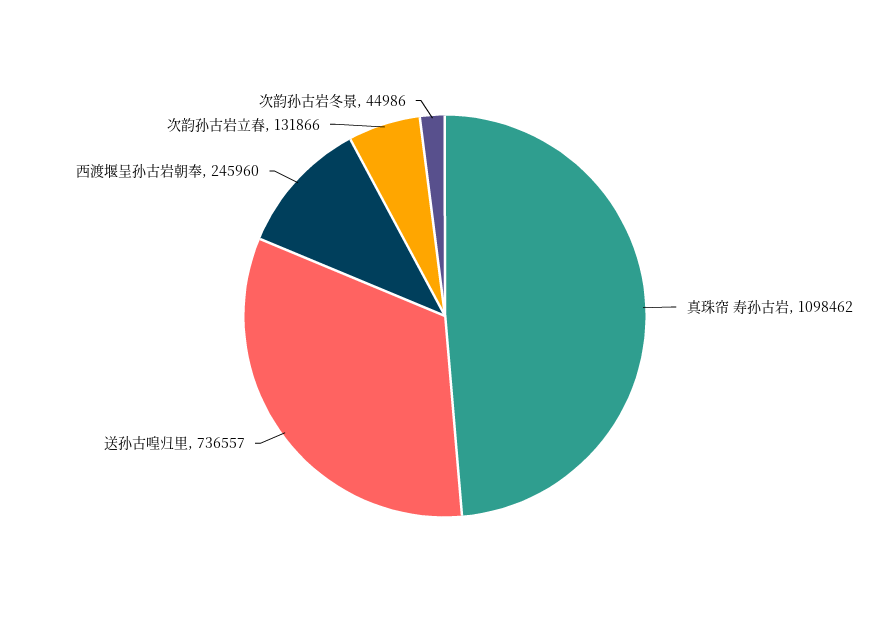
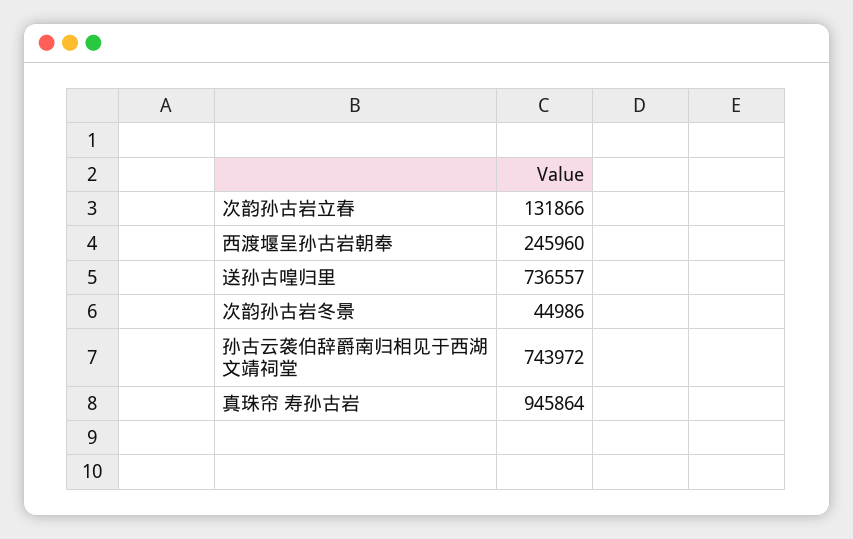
真珠帘 寿孙古岩: 1098462 -> 945864
孙古云袭伯辞爵南归相见于西湖文靖祠堂: none -> 743972

